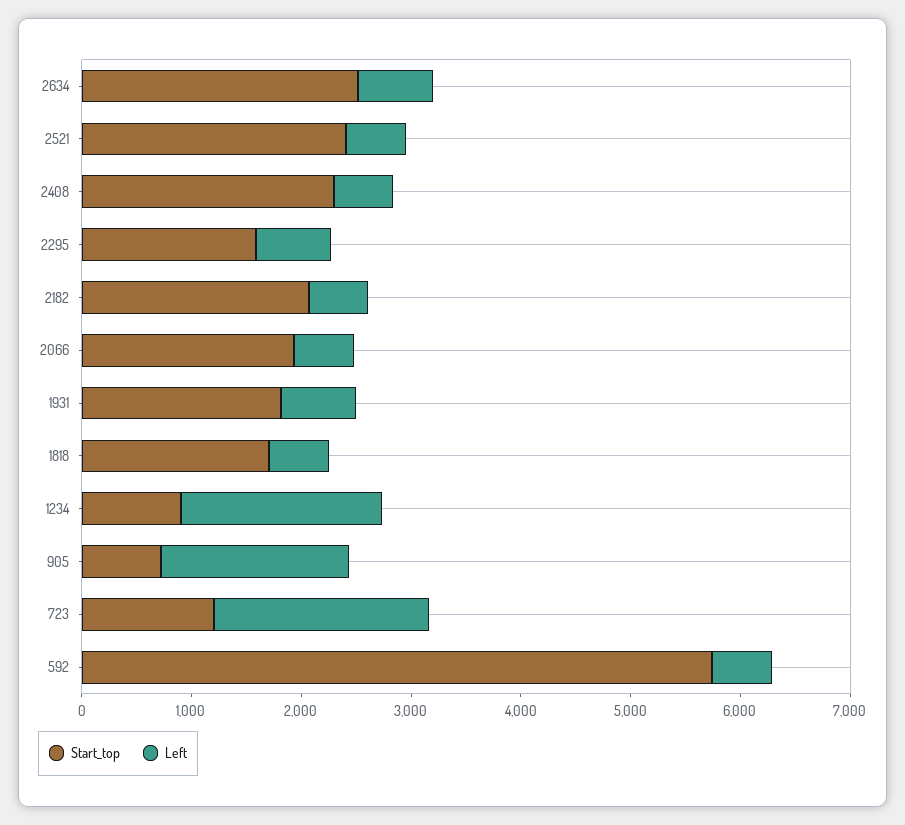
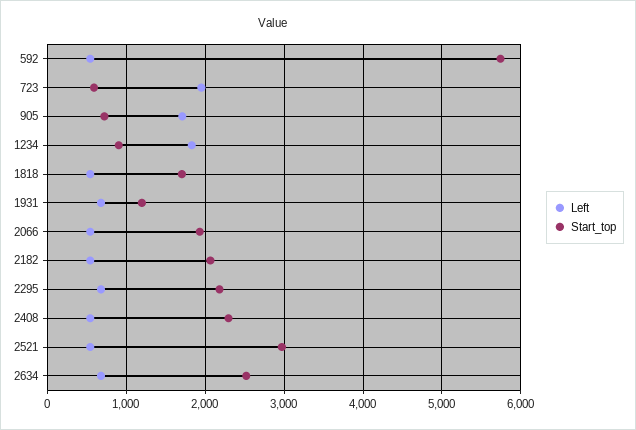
Start_top, 2521: 2400 -> 3000
Start_top, 2295: 1600 -> 2200
Start_top, 1931: 1800 -> 1200
Start_top, 723: 1200 -> 600

